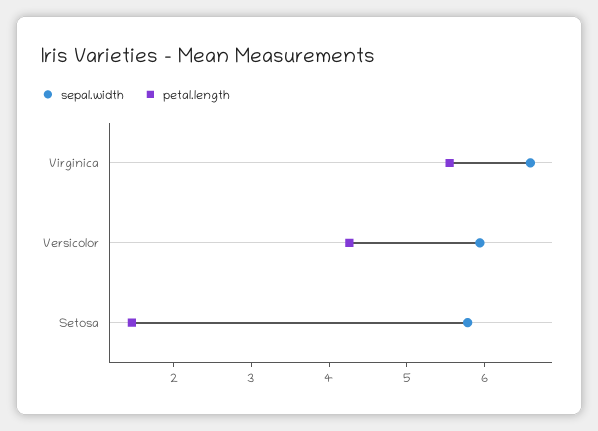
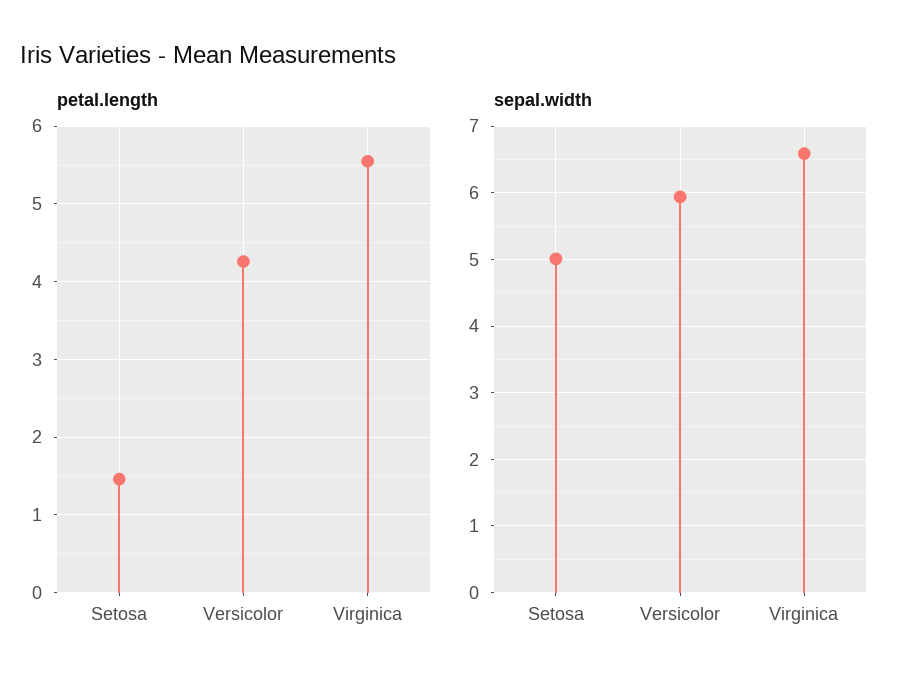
sepal.width, Setosa: 5.8 -> 5

